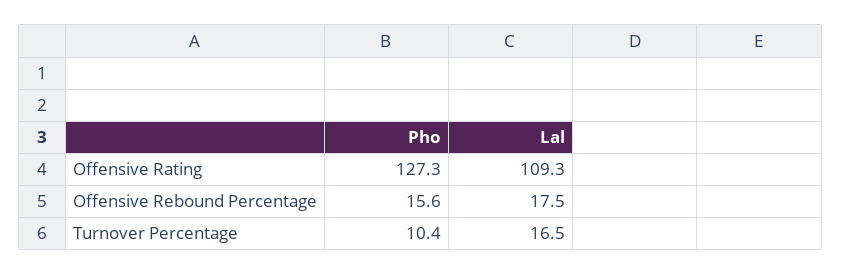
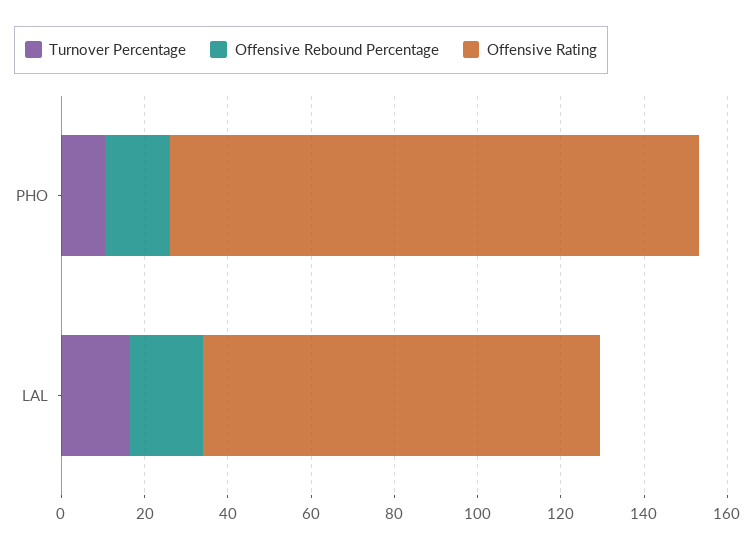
Offensive Rating, Lal: 109.3 -> 95

